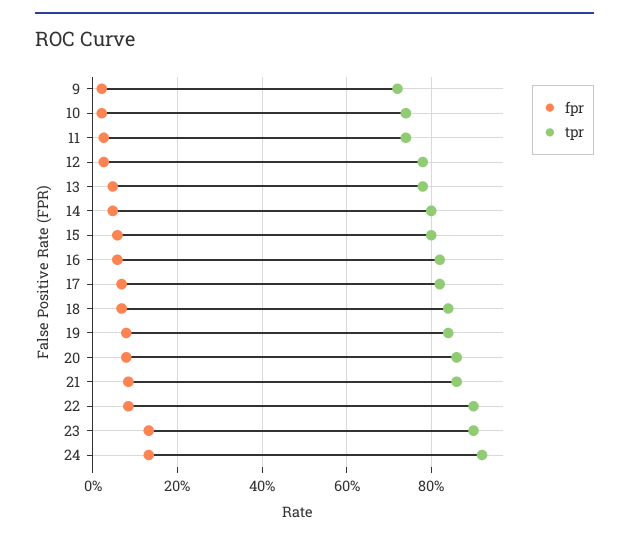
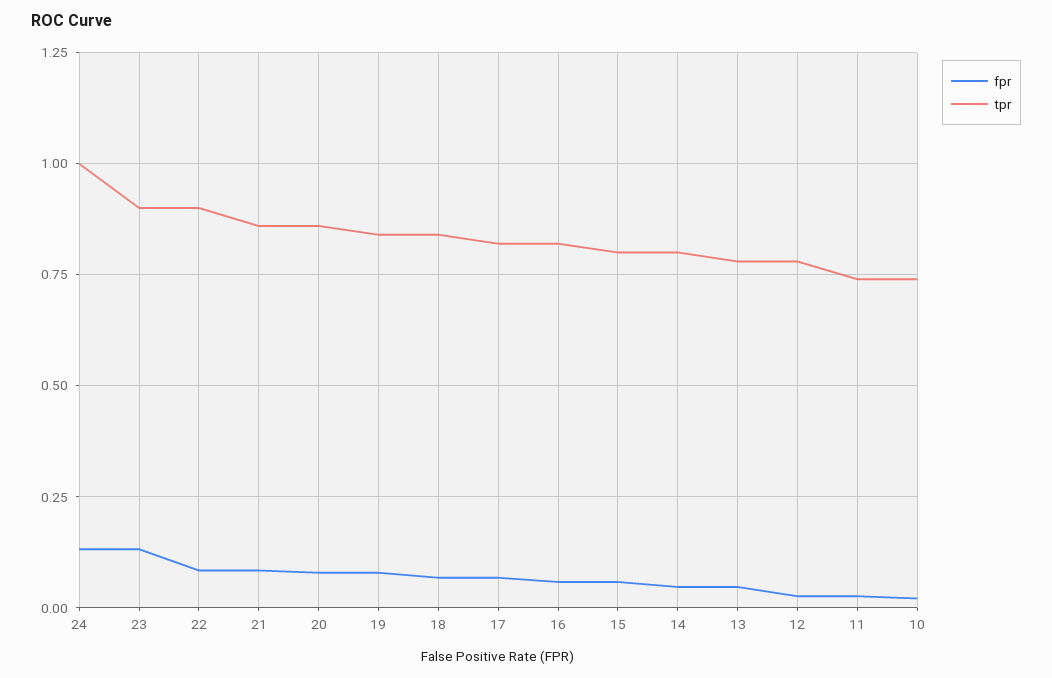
fpr, 9: 0.02 -> none
tpr, 9: 0.72 -> none
tpr, 24: 0.92 -> 1

